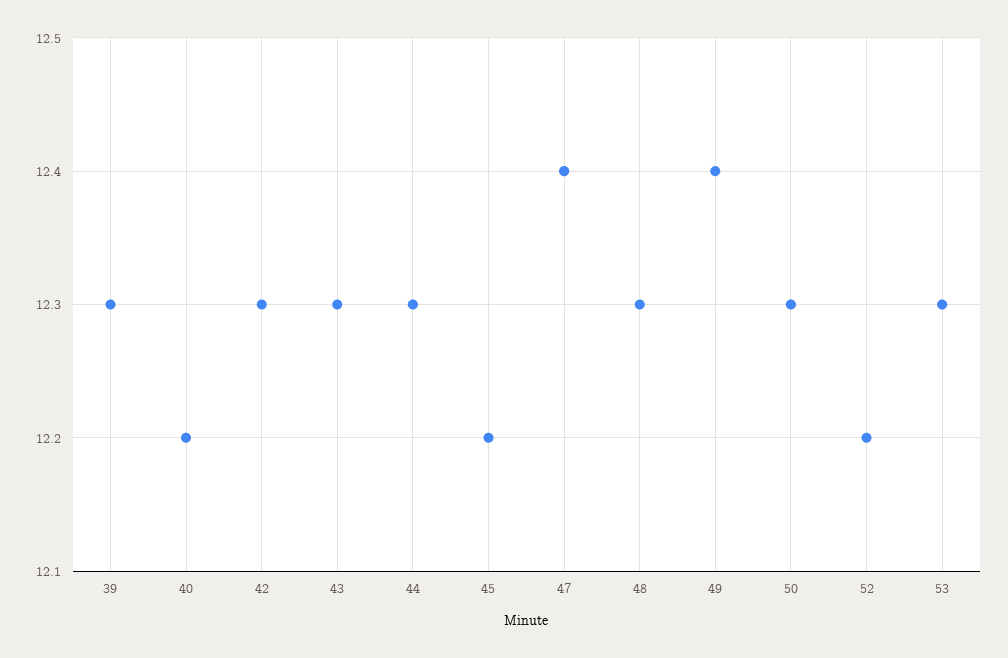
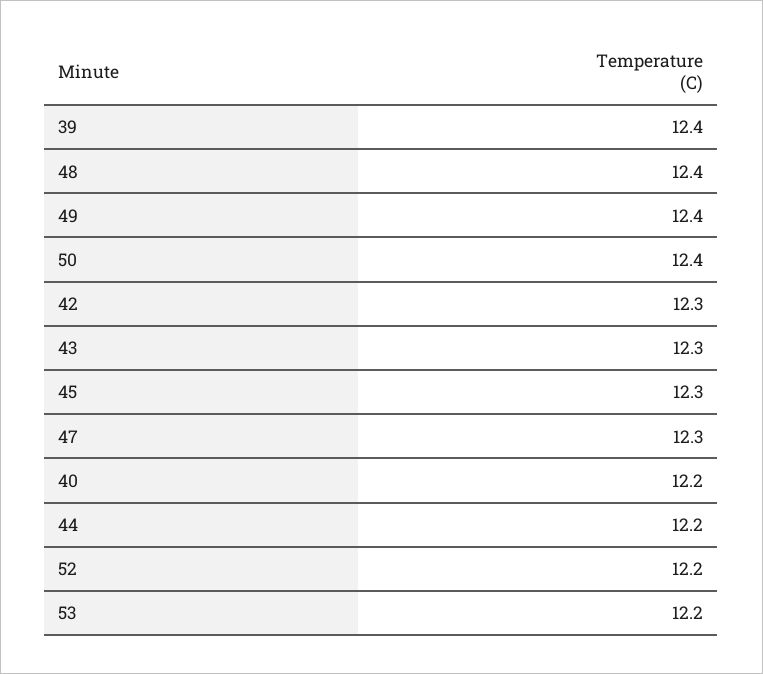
39: 12.3 -> 12.4
44: 12.3 -> 12.2
45: 12.2 -> 12.3
47: 12.4 -> 12.3
48: 12.3 -> 12.4
50: 12.3 -> 12.4
53: 12.3 -> 12.2

